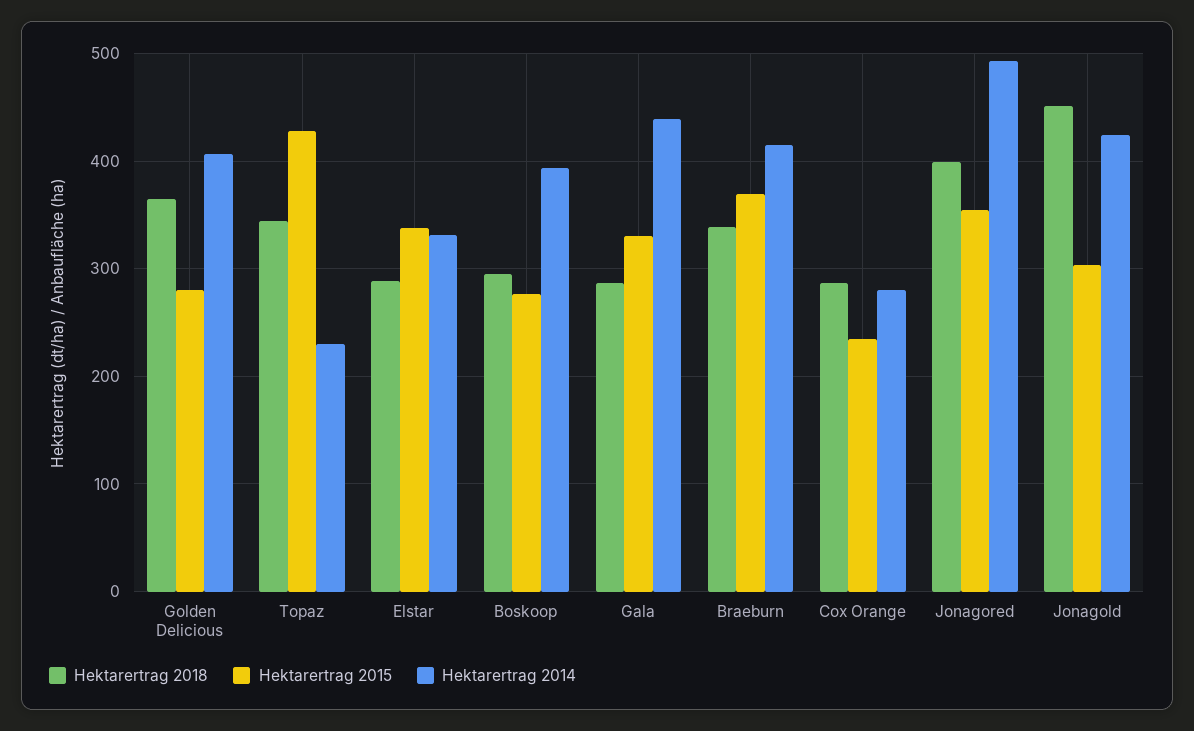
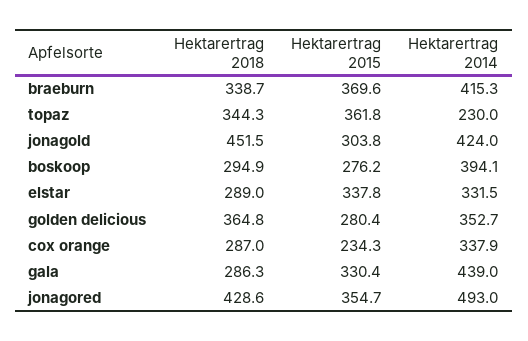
Hektarertrag 2014, Golden Delicious: 410 -> 352.7
Hektarertrag 2015, Topaz: 430 -> 361.8
Hektarertrag 2014, Cox Orange: 280 -> 337.9
Hektarertrag 2018, Jonagored: 400 -> 428.6

